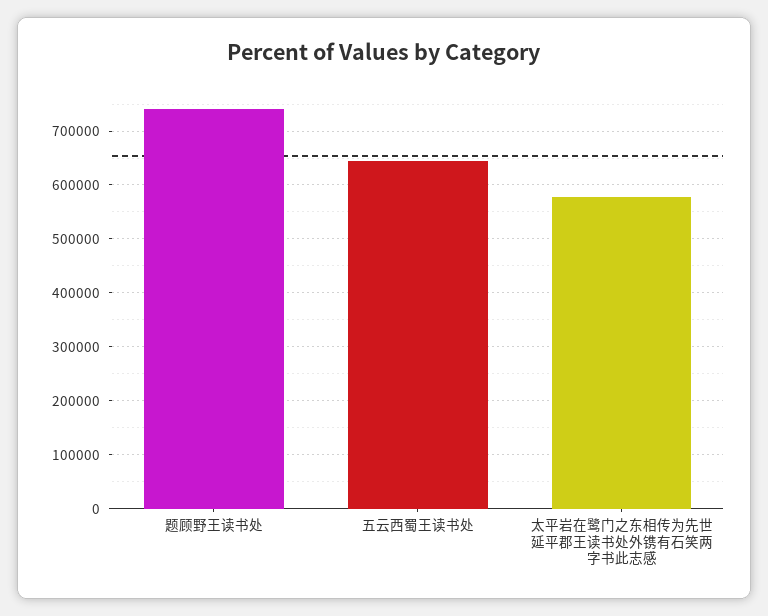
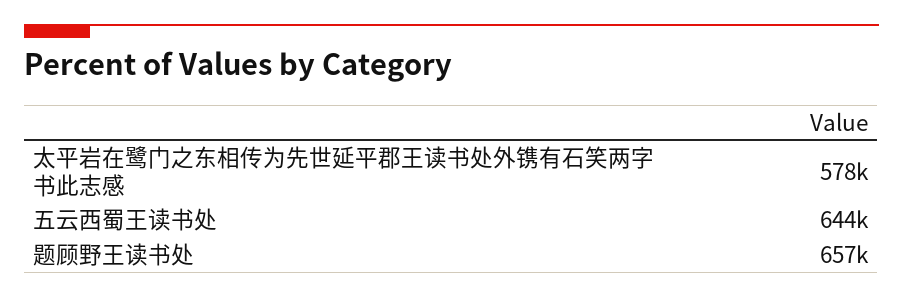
题顾野王读书处: 740000 -> 657000

